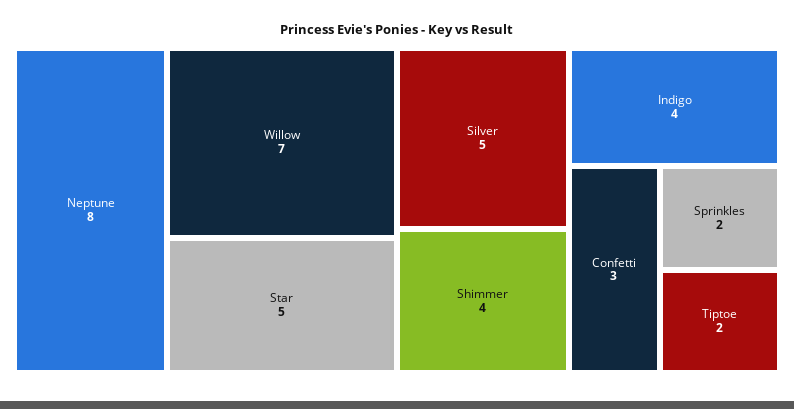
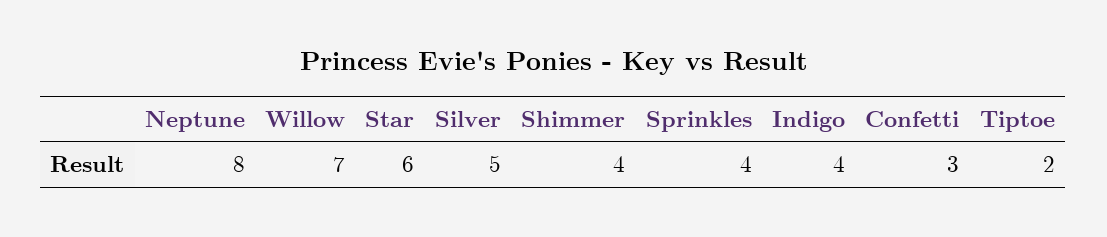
Star: 5 -> 6
Sprinkles: 2 -> 4

